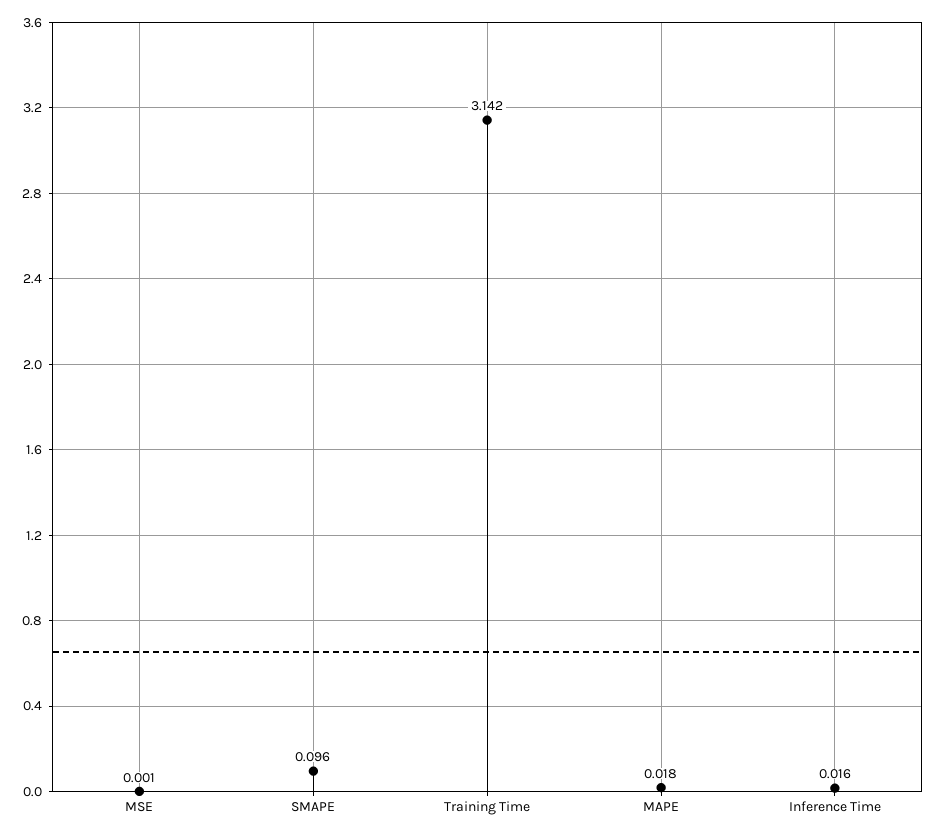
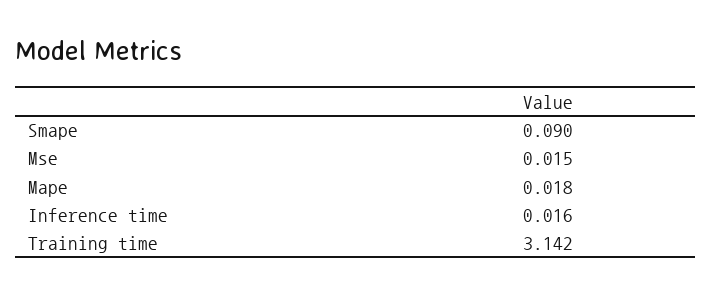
MSE: 0.001 -> 0.015
SMAPE: 0.096 -> 0.09

